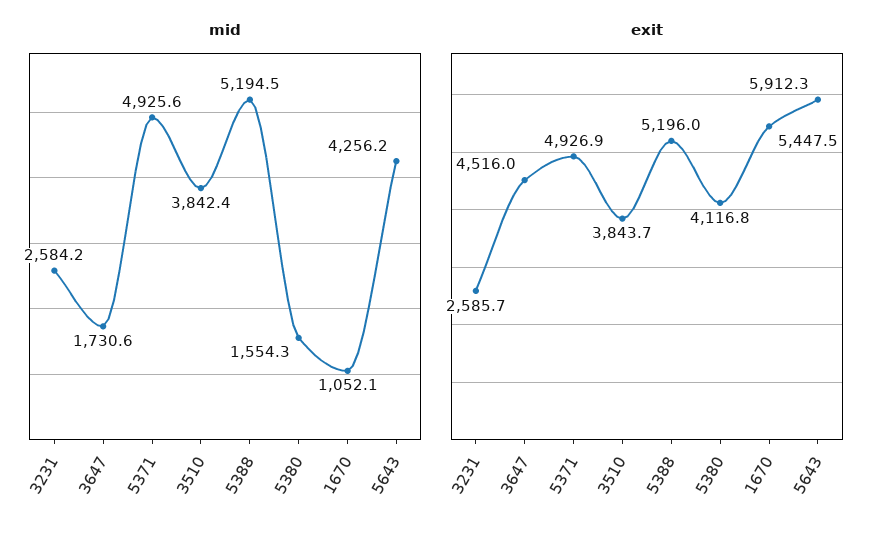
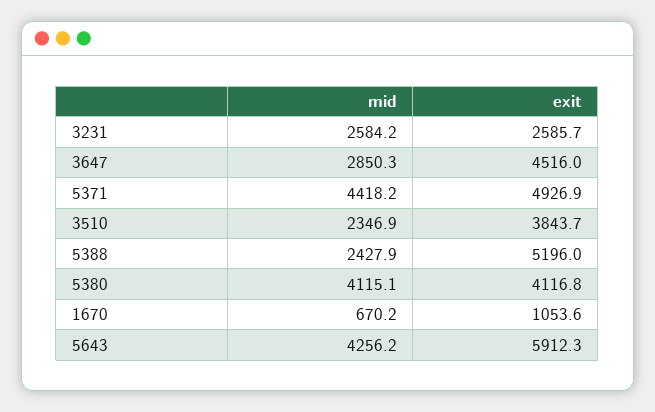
mid, 3647: 1730.6 -> 2850.3
mid, 5371: 4925.6 -> 4418.2
mid, 3510: 3842.4 -> 2346.9
mid, 5388: 5194.5 -> 2427.9
mid, 5380: 1554.3 -> 4115.1
mid, 1670: 1052.1 -> 670.2
exit, 1670: 5447.5 -> 1053.6

